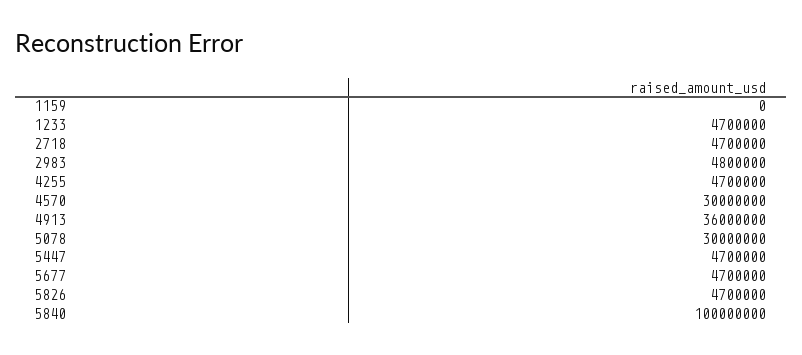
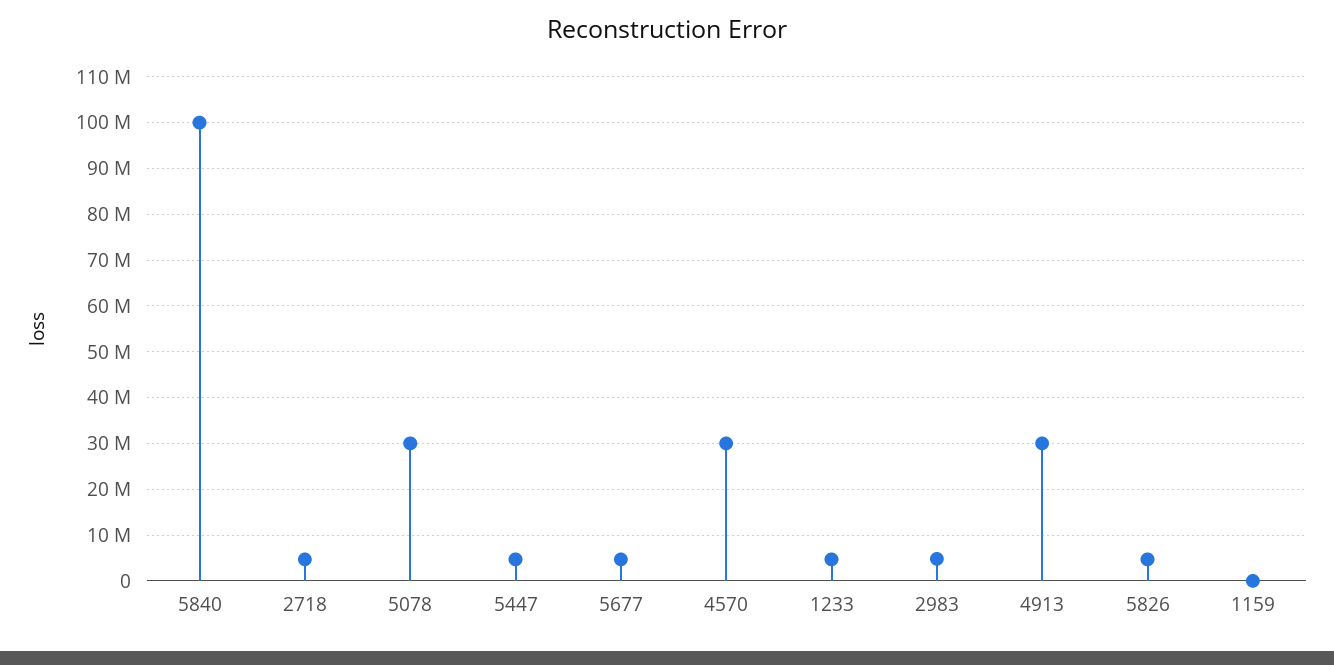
4255: 4700000 -> none
4913: 36000000 -> 30000000

